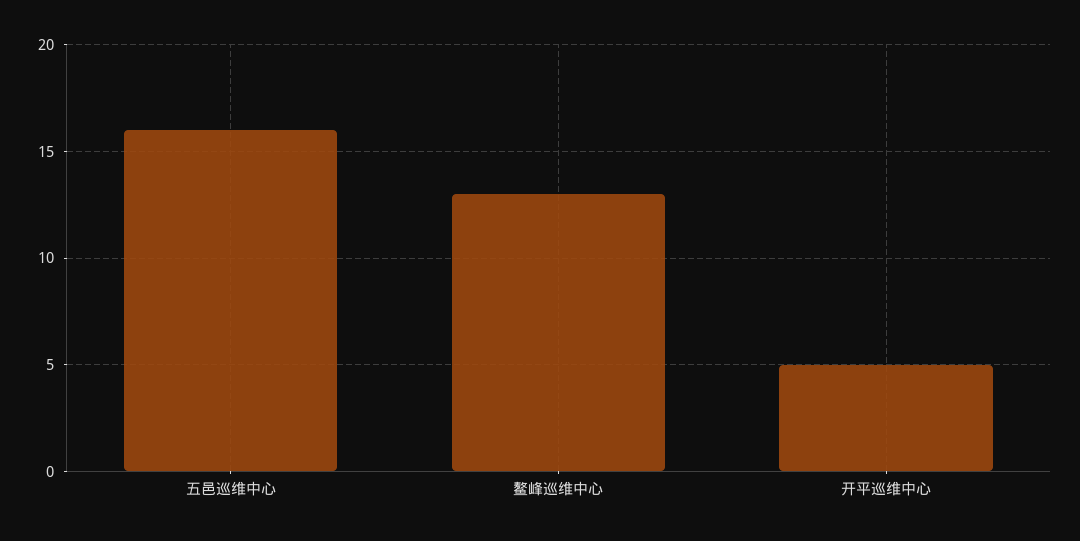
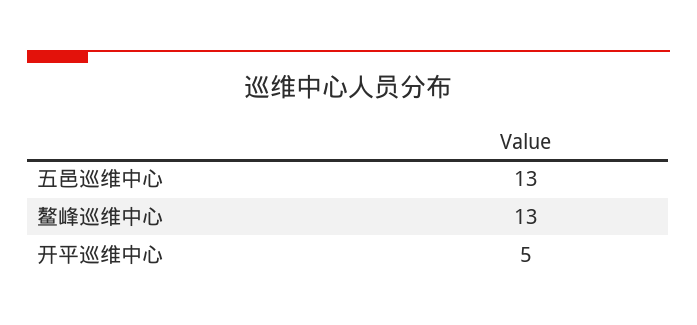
五邑巡维中心: 16 -> 13

